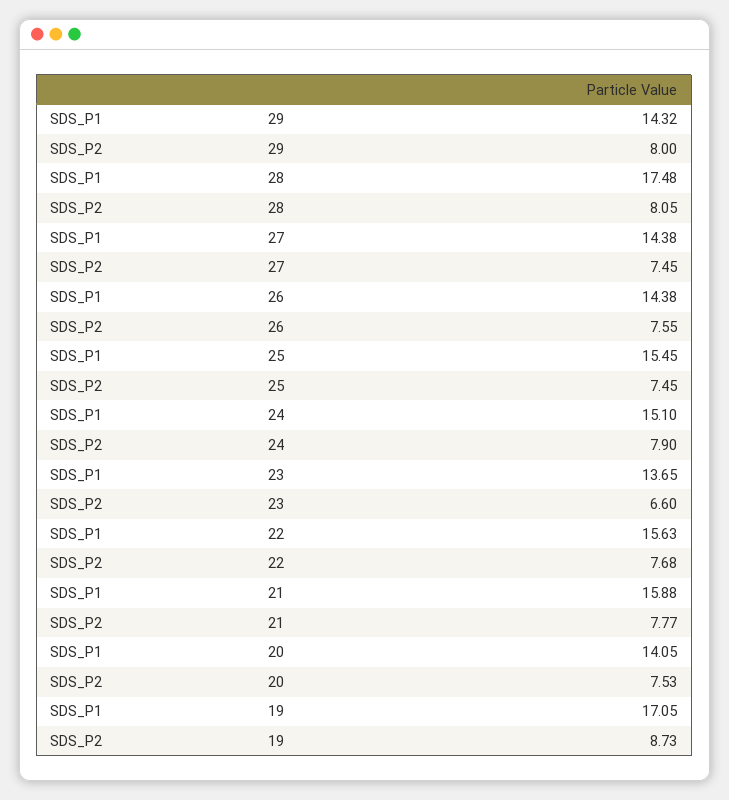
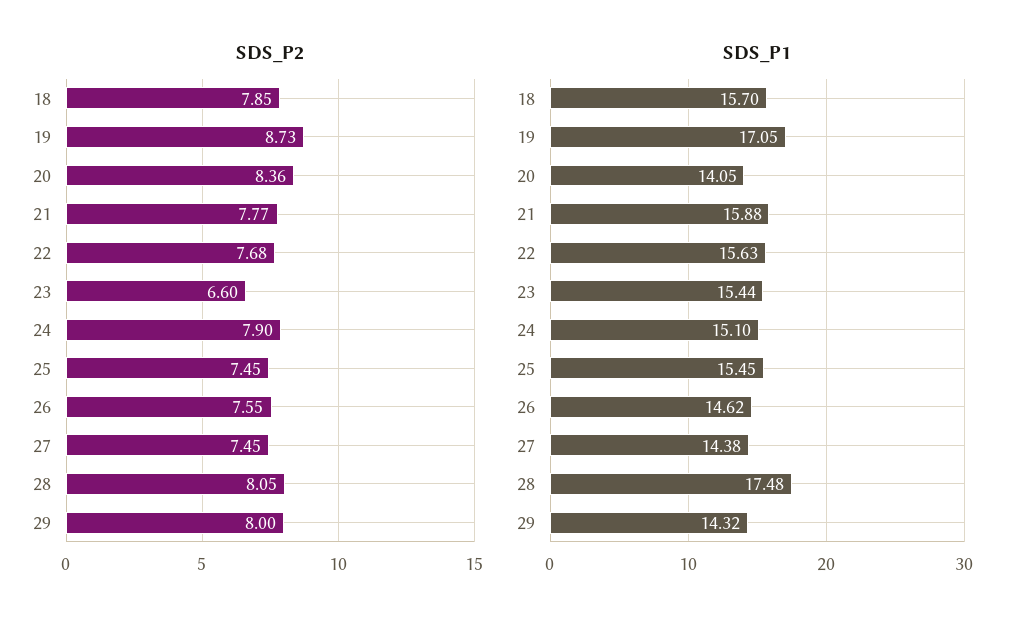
SDS_P1, 26: 14.38 -> 14.62
SDS_P1, 23: 13.65 -> 15.44
SDS_P2, 20: 7.53 -> 8.36
SDS_P2, 18: none -> 7.85
SDS_P1, 18: none -> 15.7

